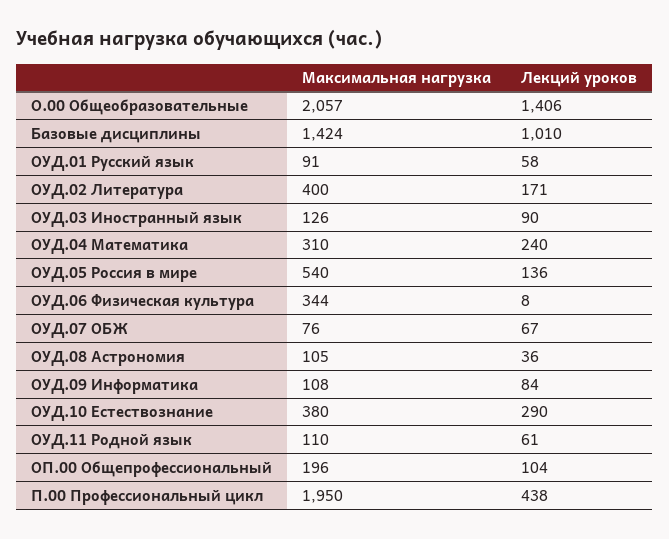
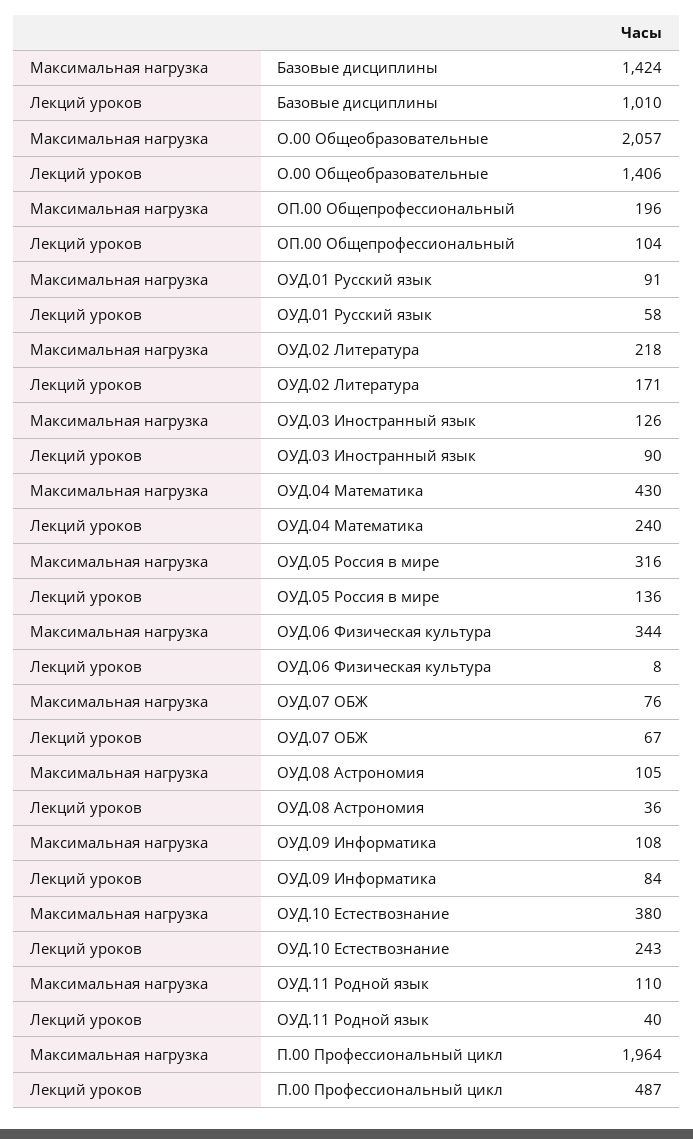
Максимальная нагрузка, ОУД.02 Литература: 400 -> 218
Максимальная нагрузка, ОУД.04 Математика: 310 -> 430
Максимальная нагрузка, ОУД.05 Россия в мире: 540 -> 316
Лекций уроков, ОУД.10 Естествознание: 290 -> 243
Лекций уроков, ОУД.11 Родной язык: 61 -> 40
Максимальная нагрузка, П.00 Профессиональный цикл: 1950 -> 1964
Лекций уроков, П.00 Профессиональный цикл: 438 -> 487

